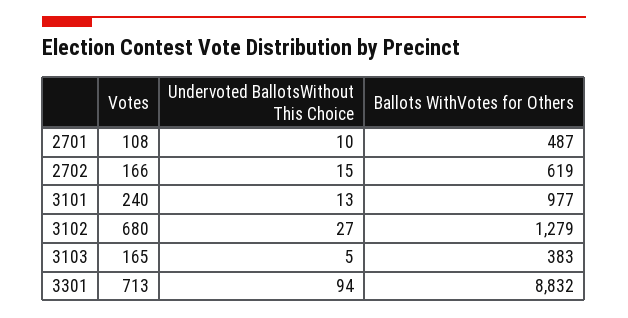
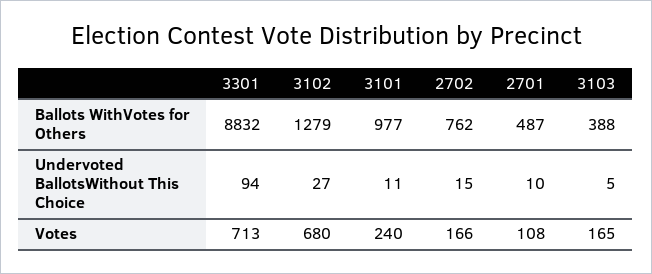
Ballots WithVotes for Others, 2702: 619 -> 762
Undervoted BallotsWithout This Choice, 3101: 13 -> 11
Ballots WithVotes for Others, 3103: 383 -> 388

